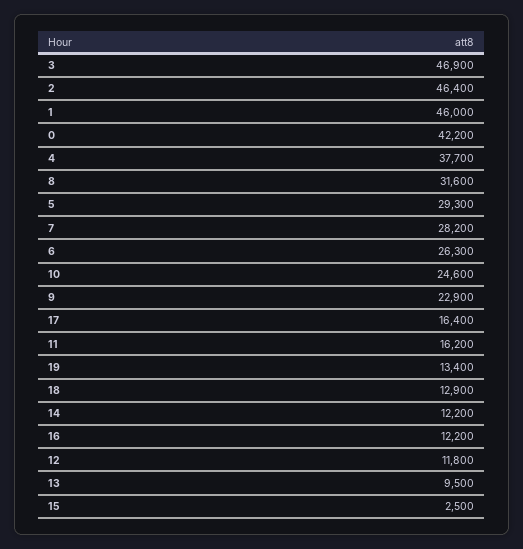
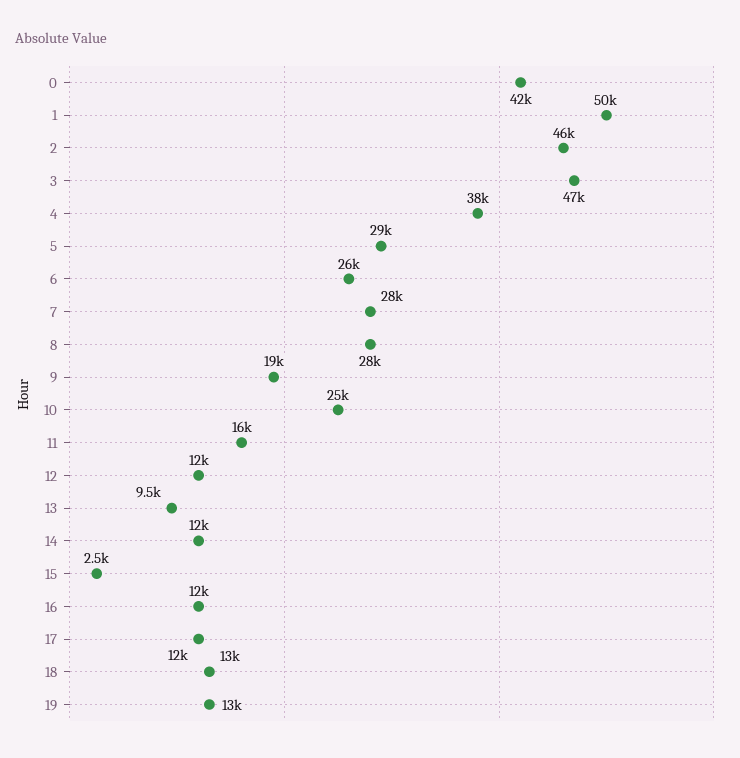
1: 46000 -> 50000
8: 31600 -> 28000
9: 22900 -> 19000
17: 16400 -> 12000

